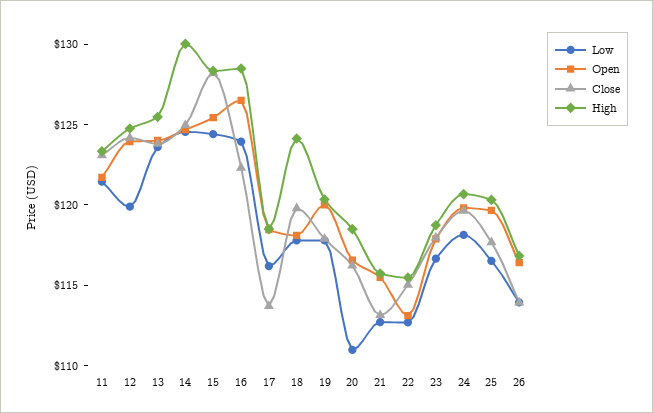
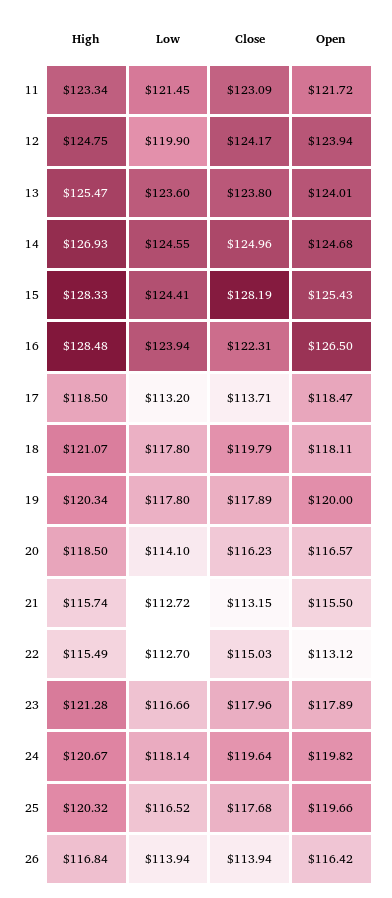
High, 14: 130 -> 126.93
Low, 17: 116 -> 113.2
High, 18: 124 -> 121.07
Low, 20: 111 -> 114.1
High, 23: 119 -> 121.28

